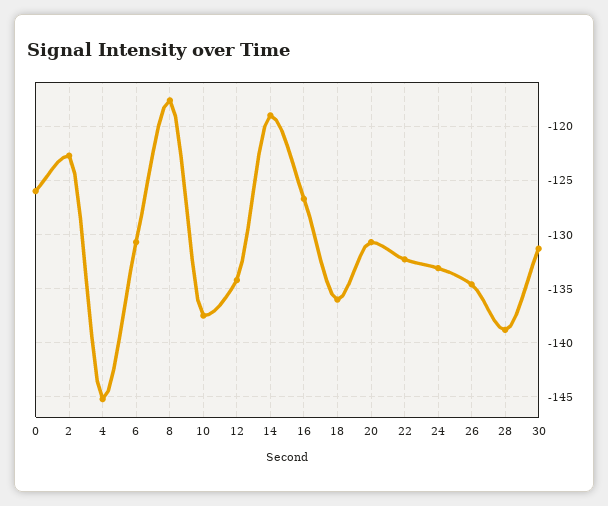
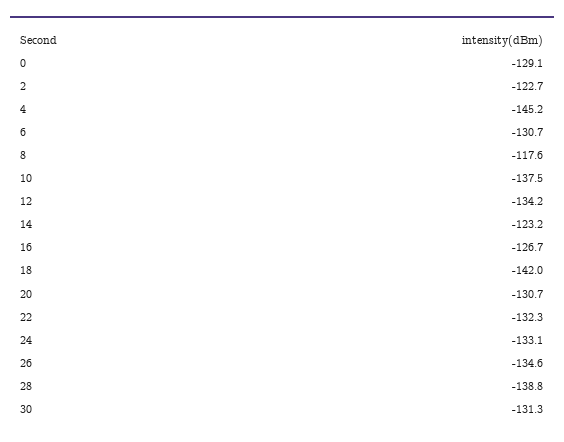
0: -126 -> -129.1
14: -119 -> -123.2
18: -136 -> -142

